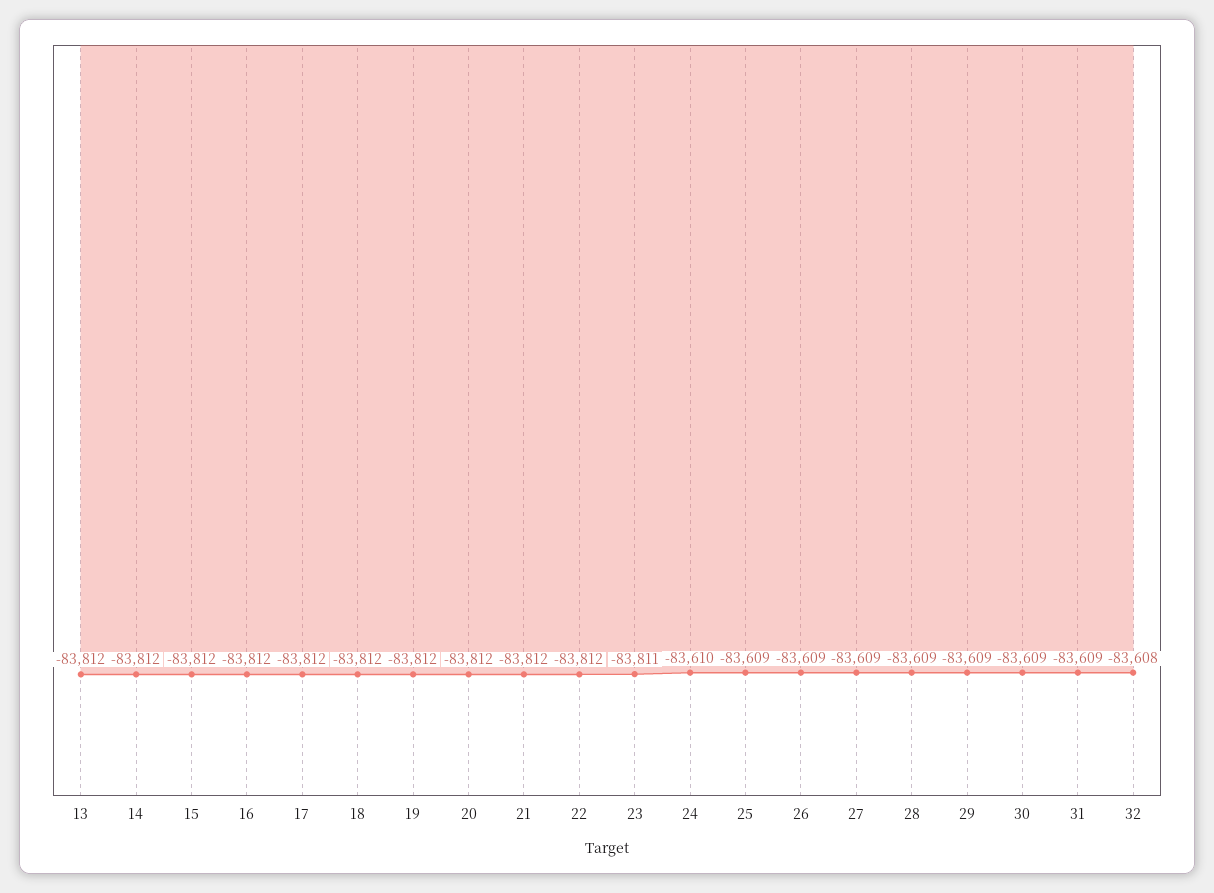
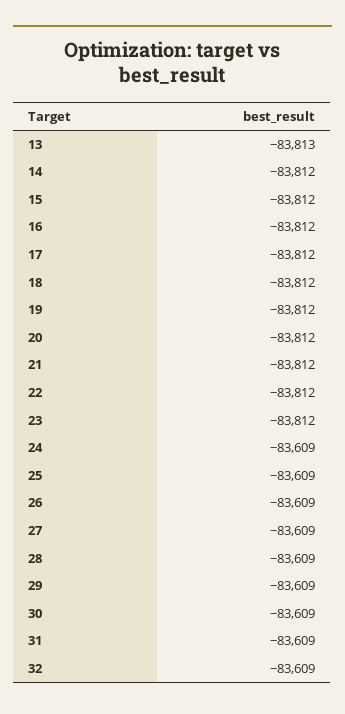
13: -83812 -> -83813
23: -83811 -> -83812
24: -83610 -> -83609
32: -83608 -> -83609

